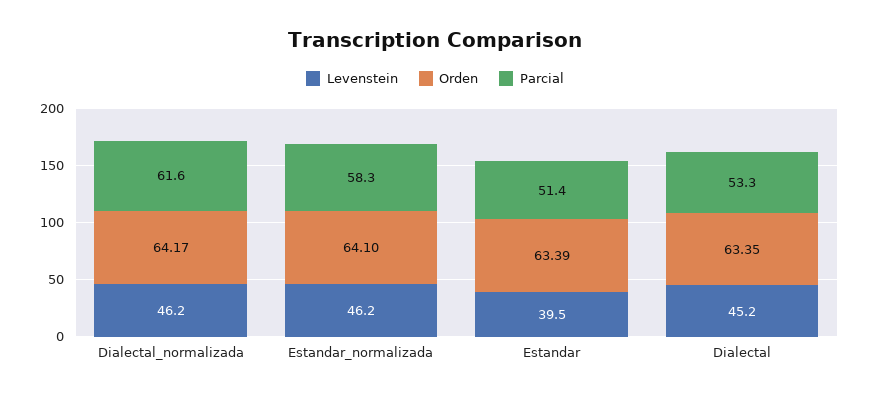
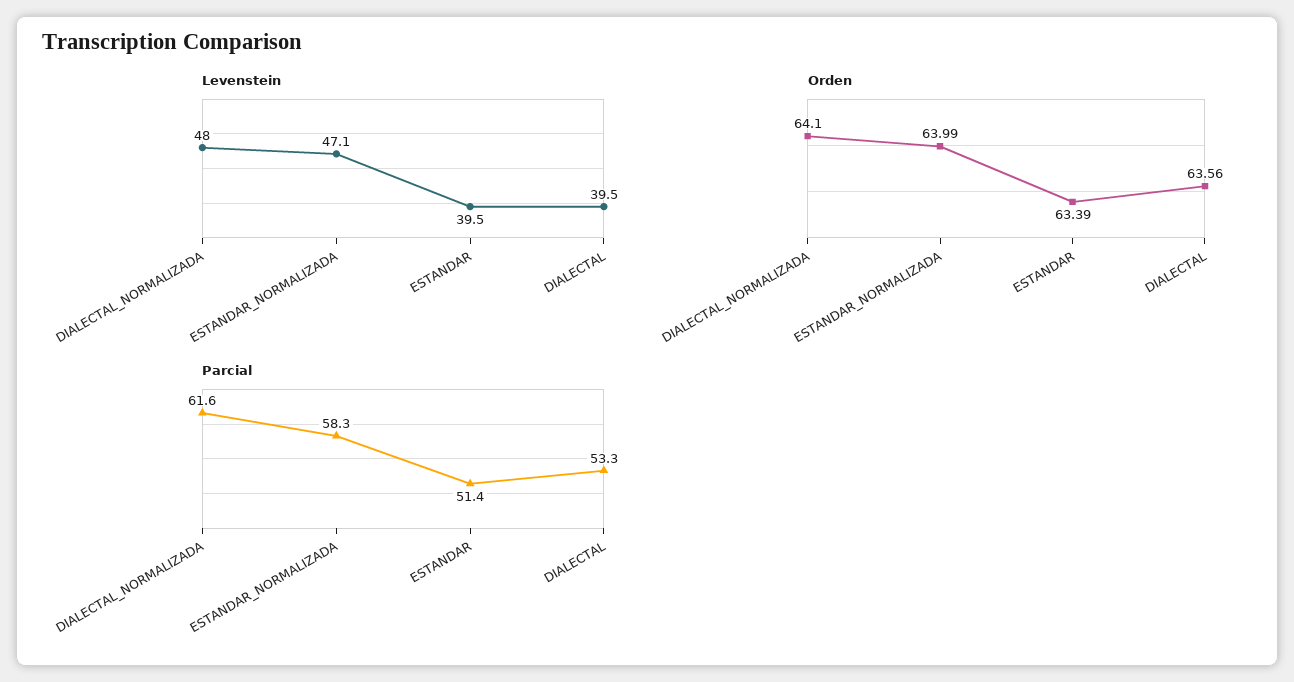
Levenstein, Dialectal_normalizada: 46.2 -> 48
Orden, Dialectal_normalizada: 64.17 -> 64.1
Levenstein, Estandar_normalizada: 46.2 -> 47.1
Orden, Estandar_normalizada: 64.1 -> 63.99
Levenstein, Dialectal: 45.2 -> 39.5
Orden, Dialectal: 63.35 -> 63.56

